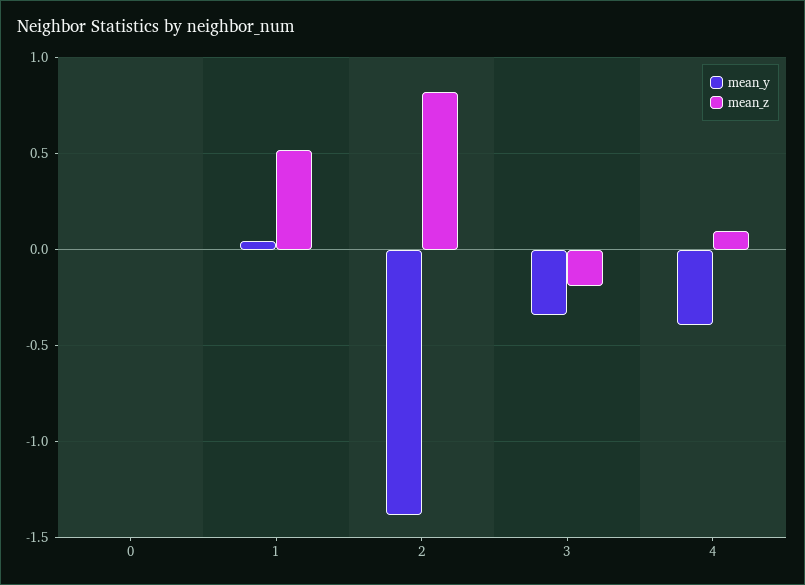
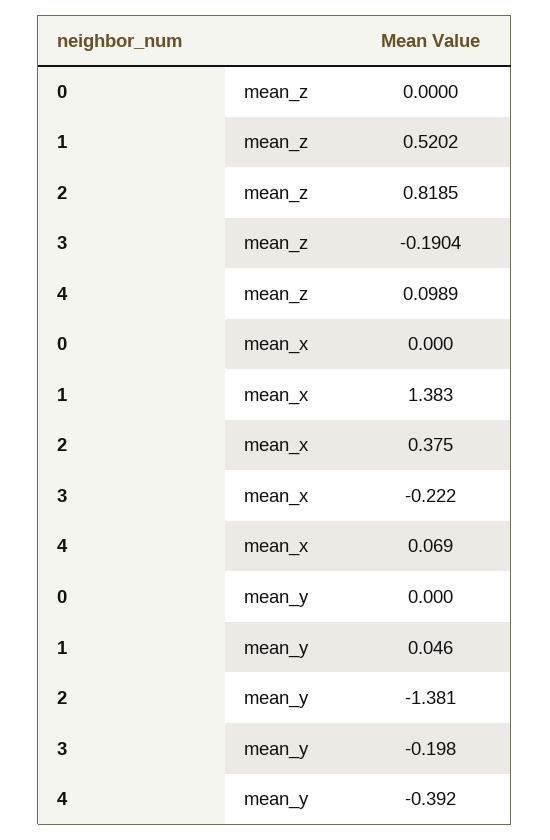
mean_y, 3: -0.35 -> -0.198
mean_x, 0: none -> 0
mean_x, 1: none -> 1.383
mean_x, 2: none -> 0.375
mean_x, 3: none -> -0.222
mean_x, 4: none -> 0.069

